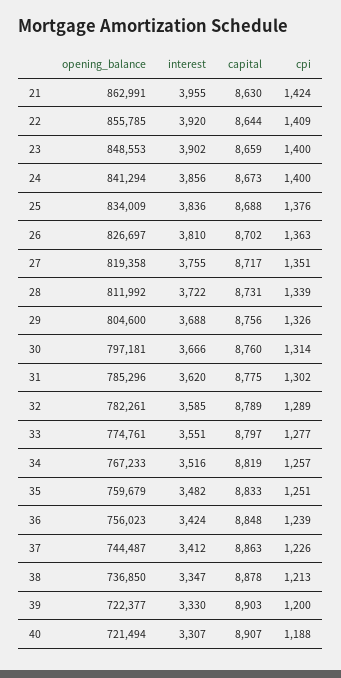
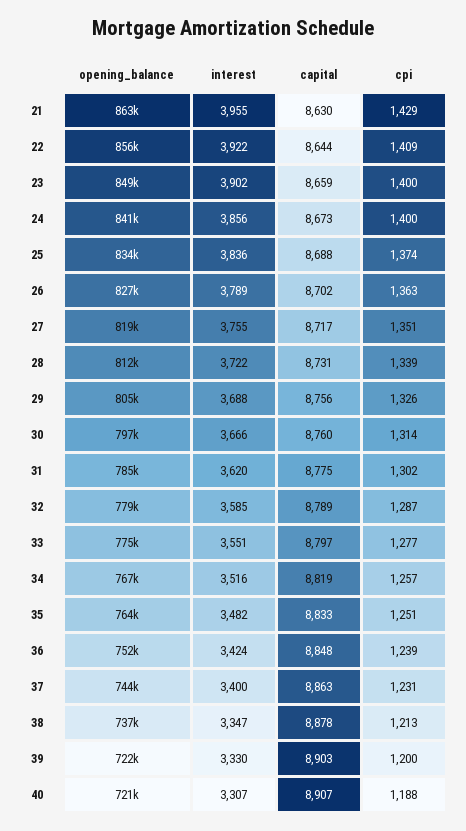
cpi, 21: 1424 -> 1429
interest, 22: 3920 -> 3922
cpi, 25: 1376 -> 1374
interest, 26: 3810 -> 3789
opening_balance, 32: 782261 -> 779000
cpi, 32: 1289 -> 1287
opening_balance, 35: 759679 -> 764000
opening_balance, 36: 756023 -> 752000
interest, 37: 3412 -> 3400
cpi, 37: 1226 -> 1231

